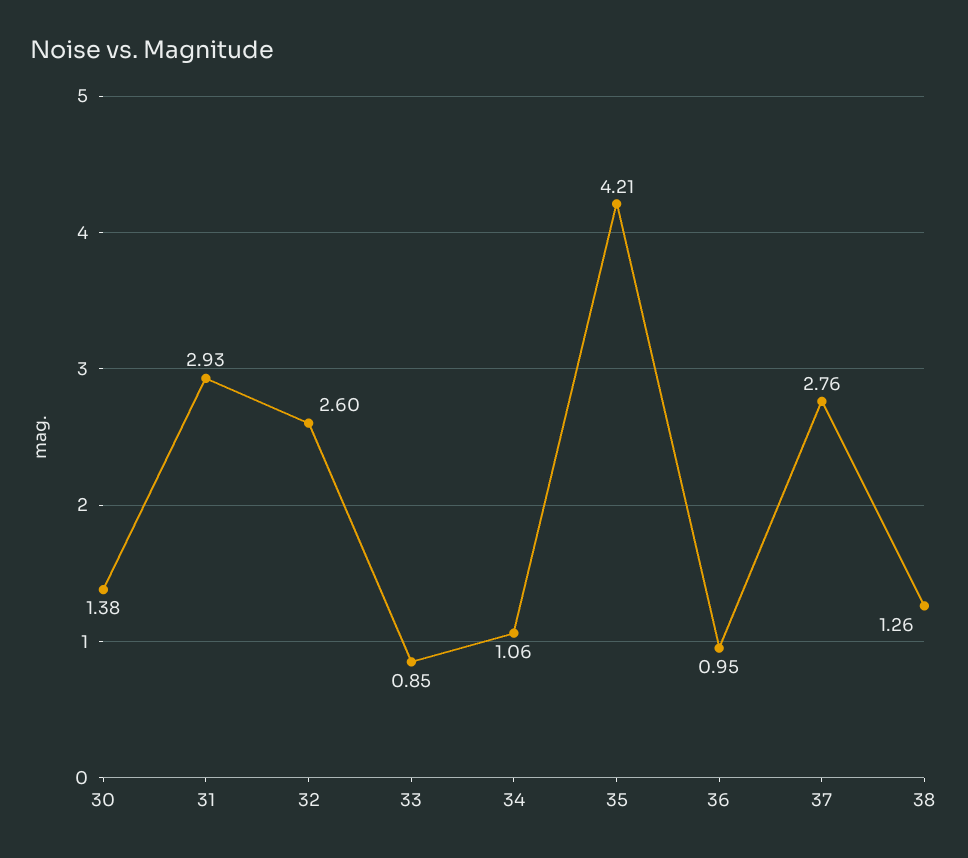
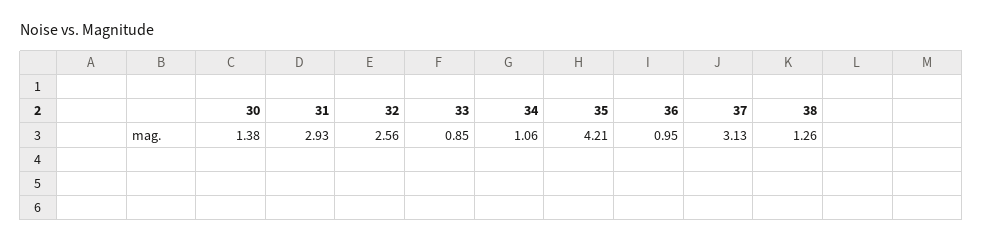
32: 2.6 -> 2.56
37: 2.76 -> 3.13

